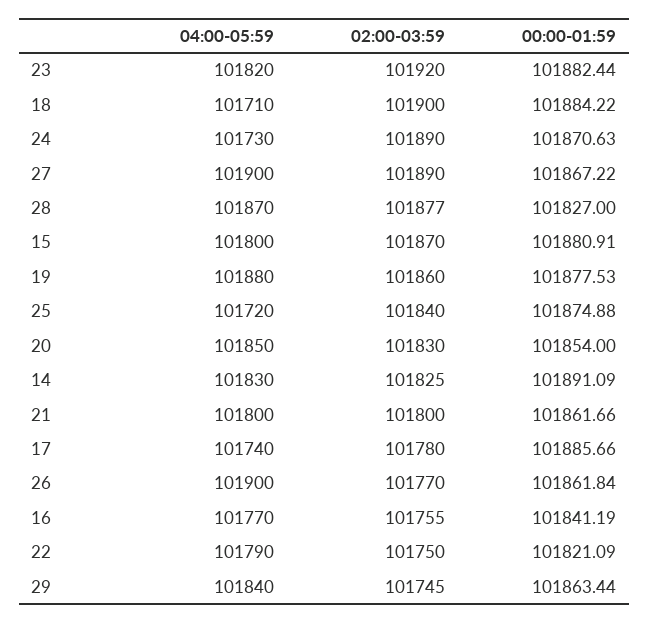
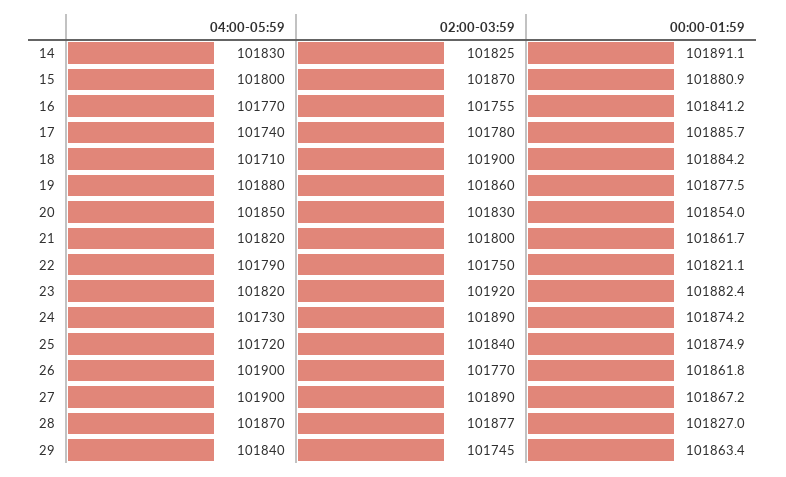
00:00-01:59, 24: 101870.63 -> 101874.2
04:00-05:59, 21: 101800 -> 101820

